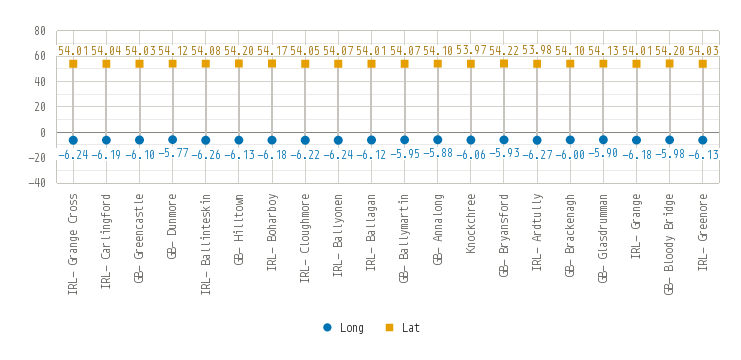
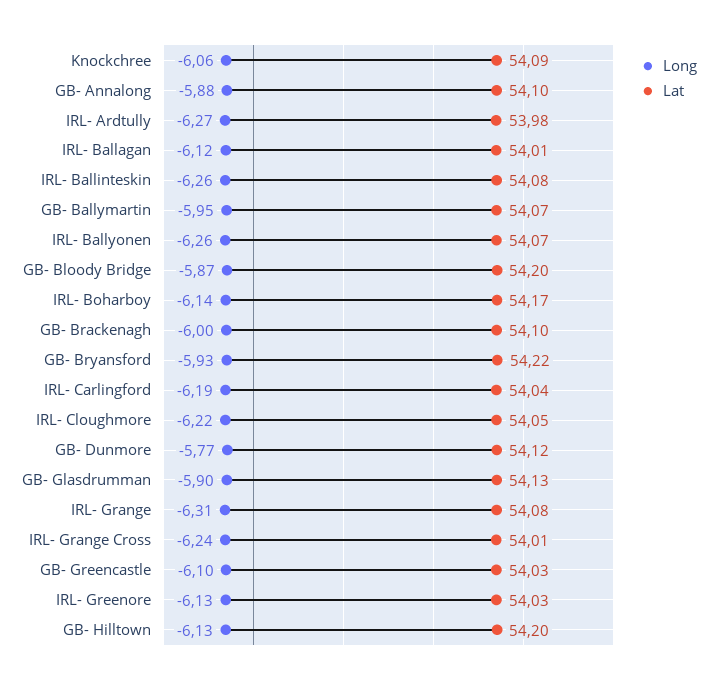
Long, IRL- Boharboy: -6.18 -> -6.14
Long, IRL- Ballyonen: -6.24 -> -6.26
Lat, Knockchree: 53.97 -> 54.09
Long, IRL- Grange: -6.18 -> -6.31
Lat, IRL- Grange: 54.01 -> 54.08
Long, GB- Bloody Bridge: -5.98 -> -5.87

